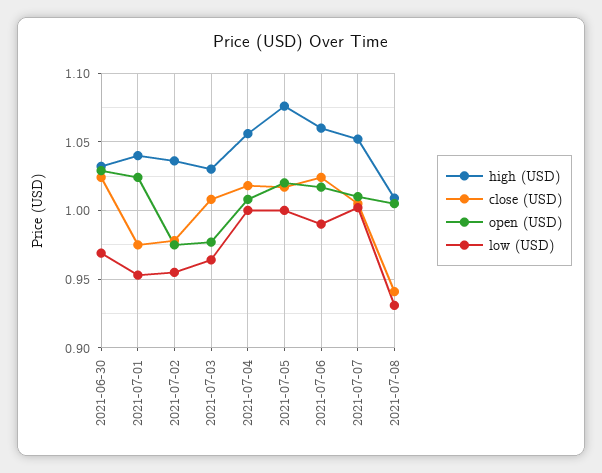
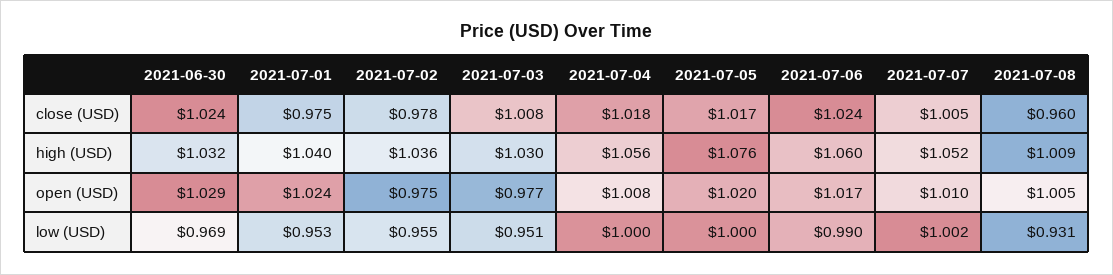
low (USD), 2021-07-03: 0.965 -> 0.951
close (USD), 2021-07-08: 0.94 -> 0.96

